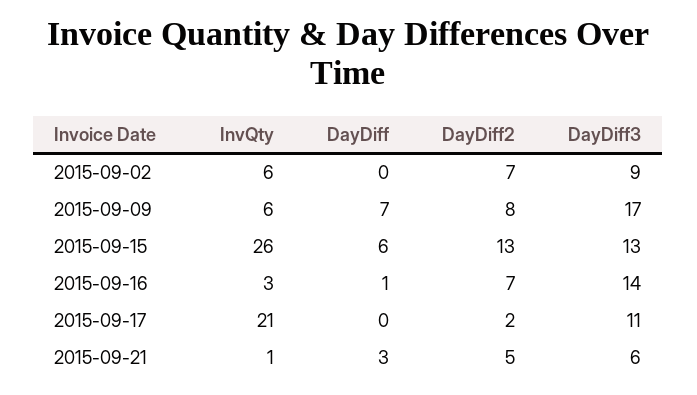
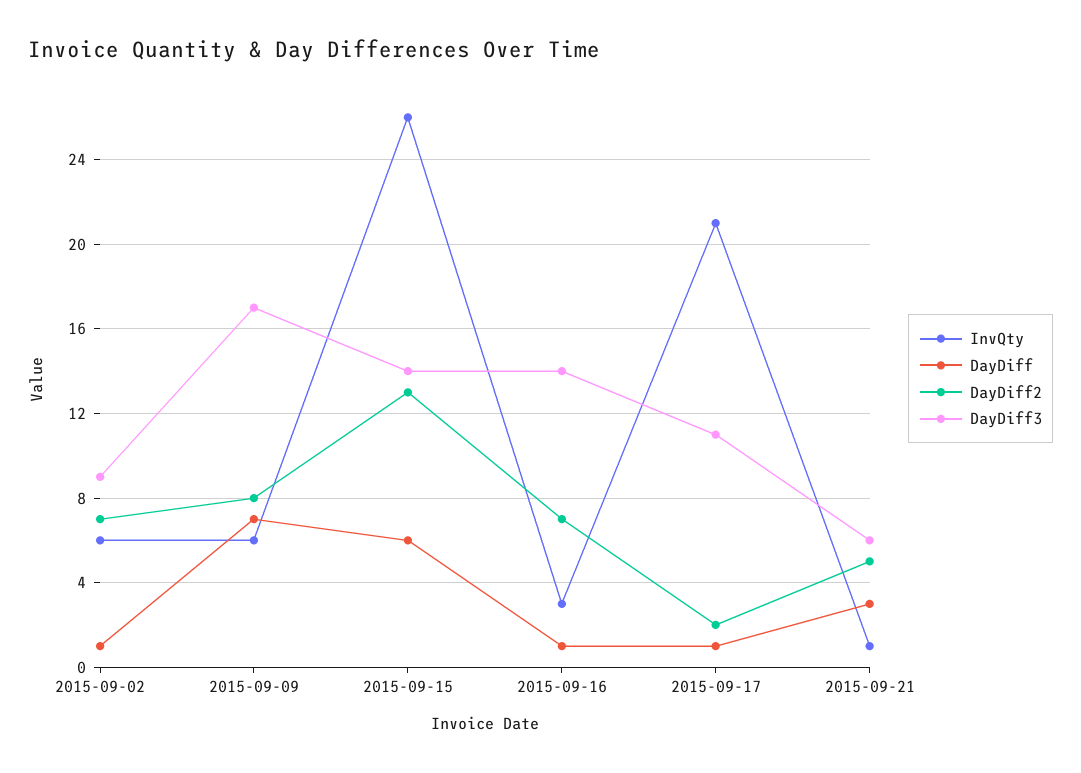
DayDiff, 2015-09-02: 0 -> 1
DayDiff3, 2015-09-15: 13 -> 14
DayDiff, 2015-09-17: 0 -> 1

